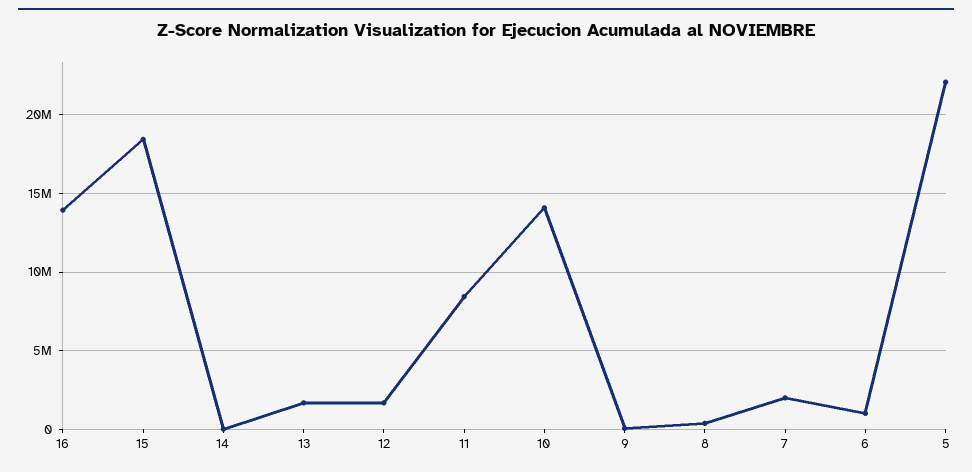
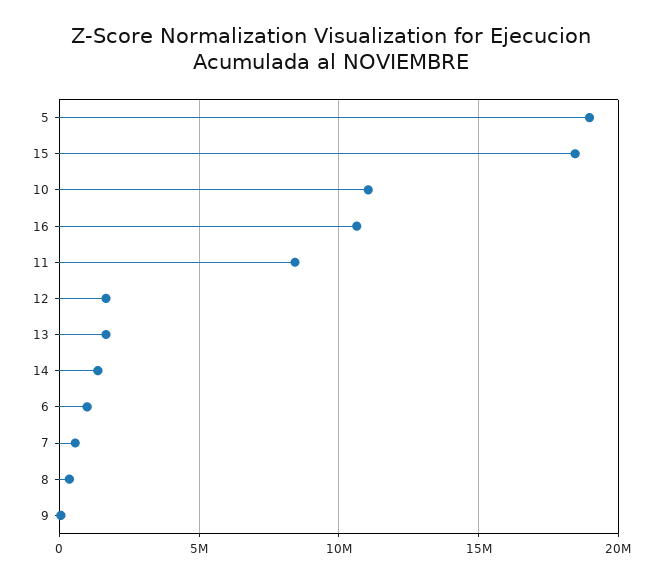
16: 14000000 -> 10500000
14: 0 -> 1500000
10: 14000000 -> 11000000
7: 2000000 -> 500000
5: 22000000 -> 19000000

